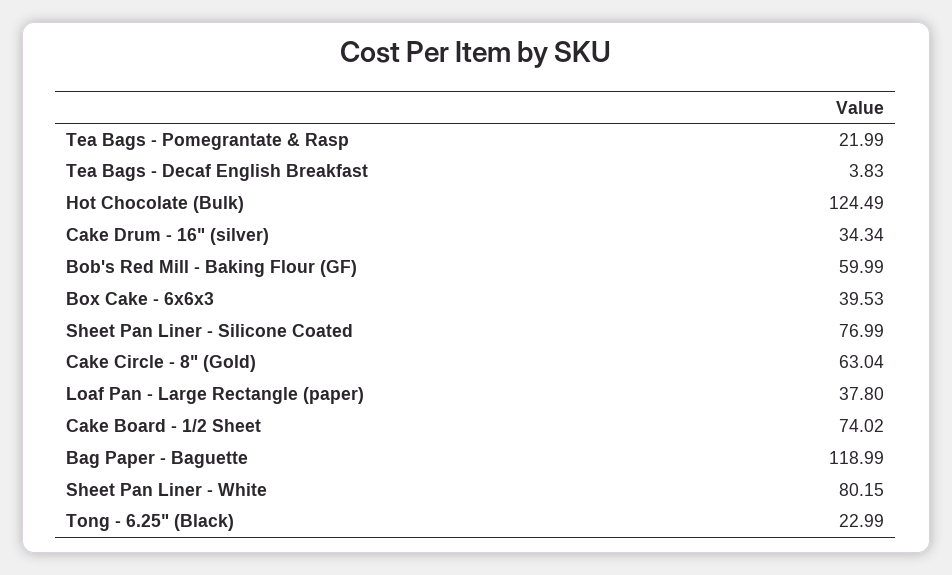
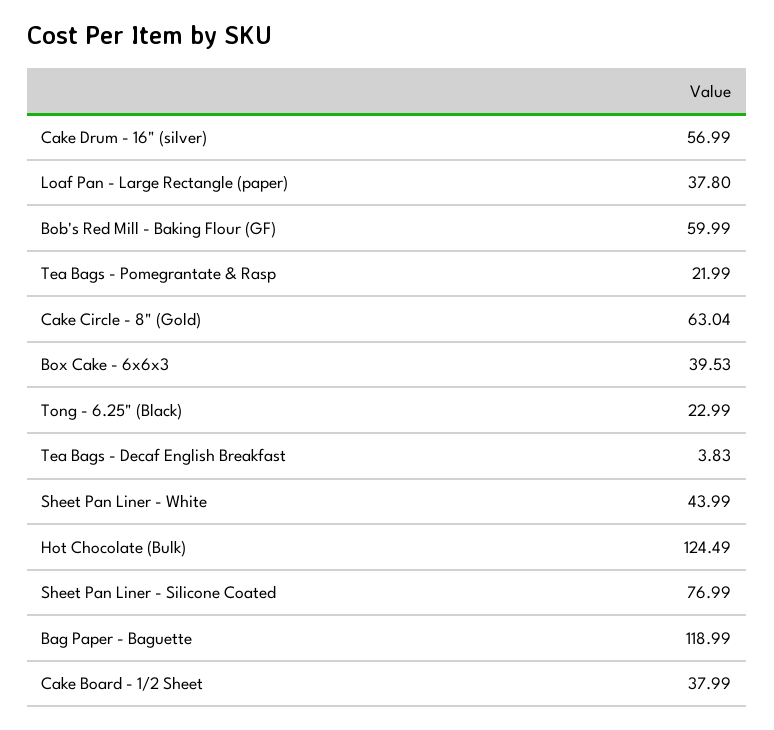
Cake Drum - 16" (silver): 34.34 -> 56.99
Cake Board - 1/2 Sheet: 74.02 -> 37.99
Sheet Pan Liner - White: 80.15 -> 43.99

